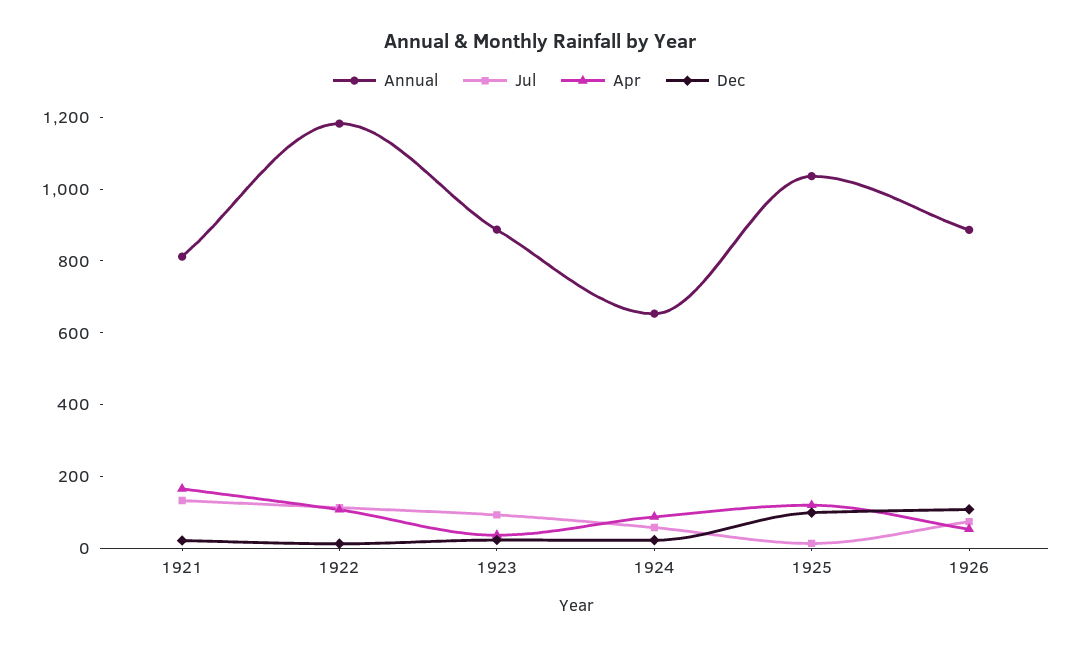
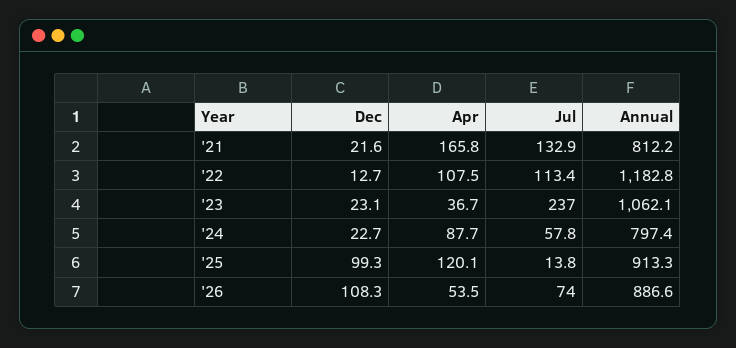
Annual, 1923: 900 -> 1062.1
Jul, 1923: 100 -> 237
Annual, 1924: 650 -> 797.4
Annual, 1925: 1050 -> 913.3

